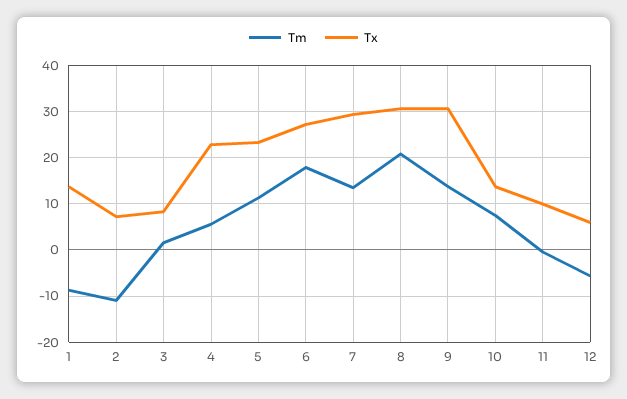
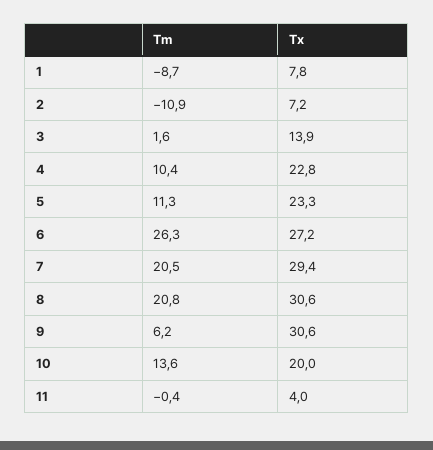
Tx, 1: 14 -> 7.8
Tx, 3: 8 -> 13.9
Tm, 4: 6 -> 10.4
Tm, 6: 18 -> 26.3
Tm, 7: 14 -> 20.5
Tm, 9: 14 -> 6.2
Tm, 10: 8 -> 13.6
Tx, 10: 14 -> 20
Tx, 11: 10 -> 4
Tm, 12: -6 -> none
Tx, 12: 6 -> none

